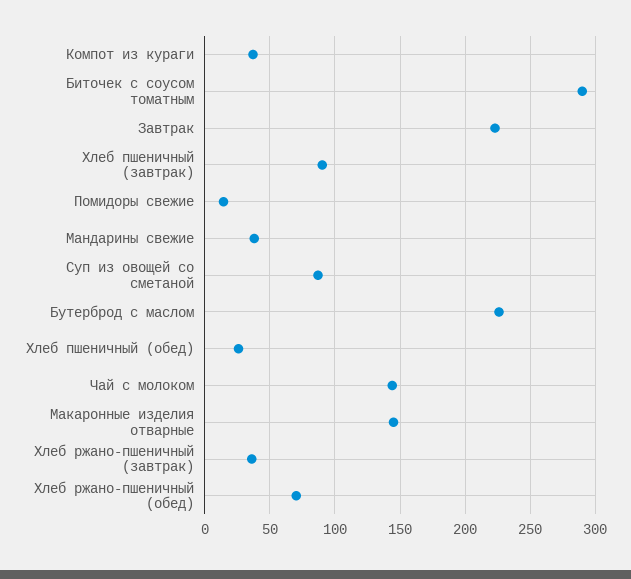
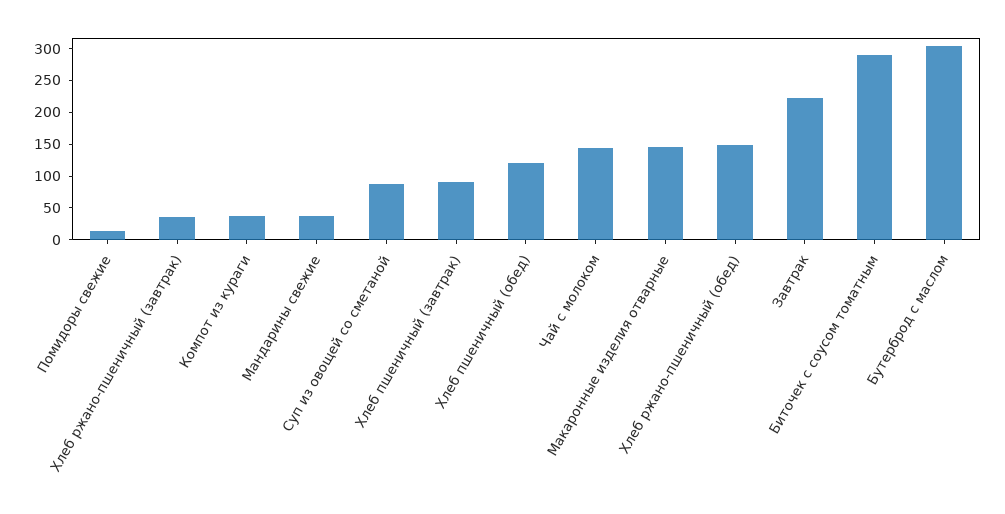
Бутерброд с маслом: 225 -> 300
Хлеб пшеничный (обед): 25 -> 125
Хлеб ржано-пшеничный (обед): 70 -> 150

